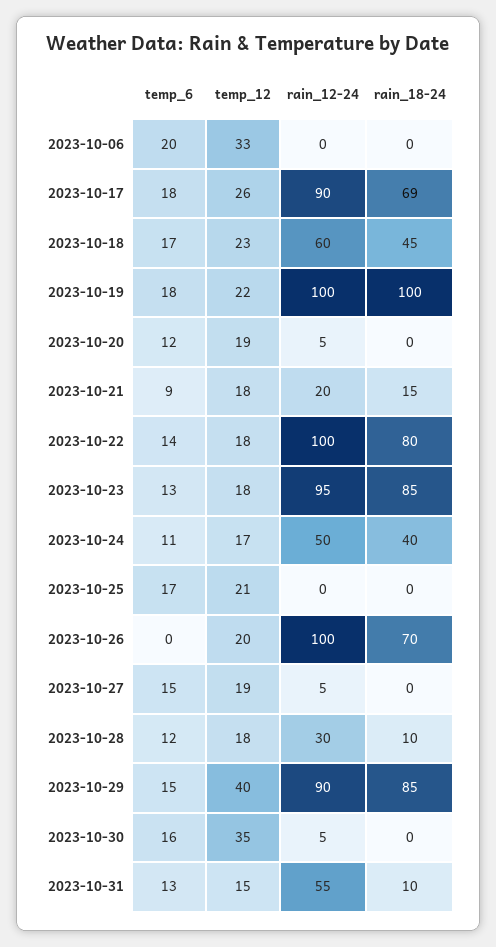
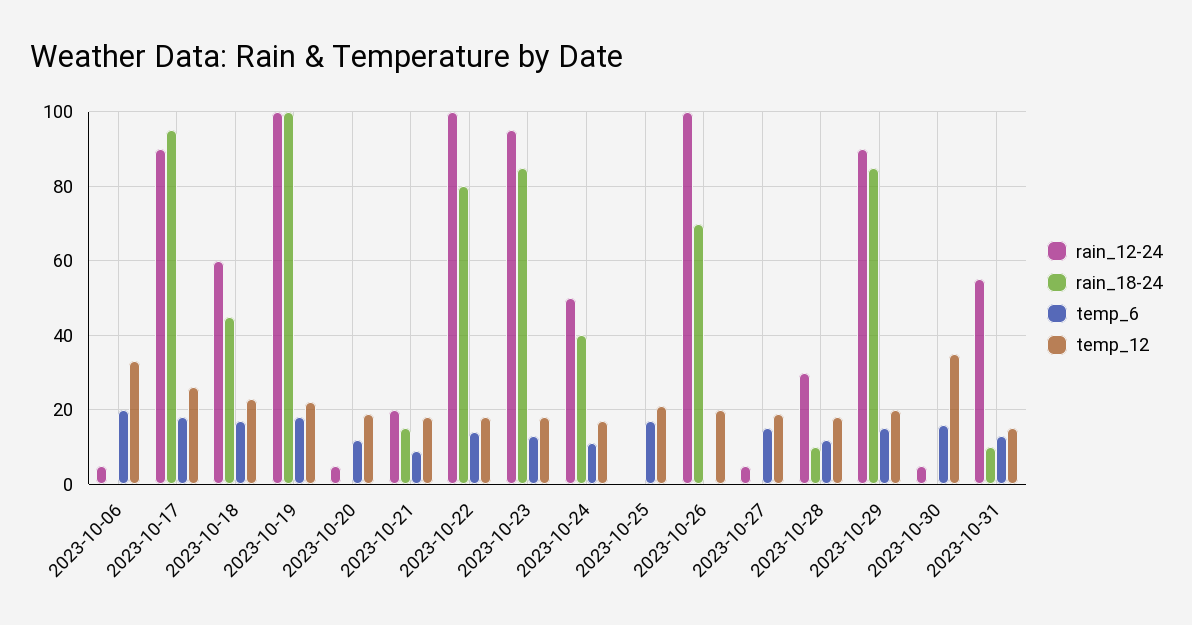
rain_12-24, 2023-10-06: 0 -> 5
rain_18-24, 2023-10-17: 69 -> 95
temp_12, 2023-10-29: 40 -> 20

